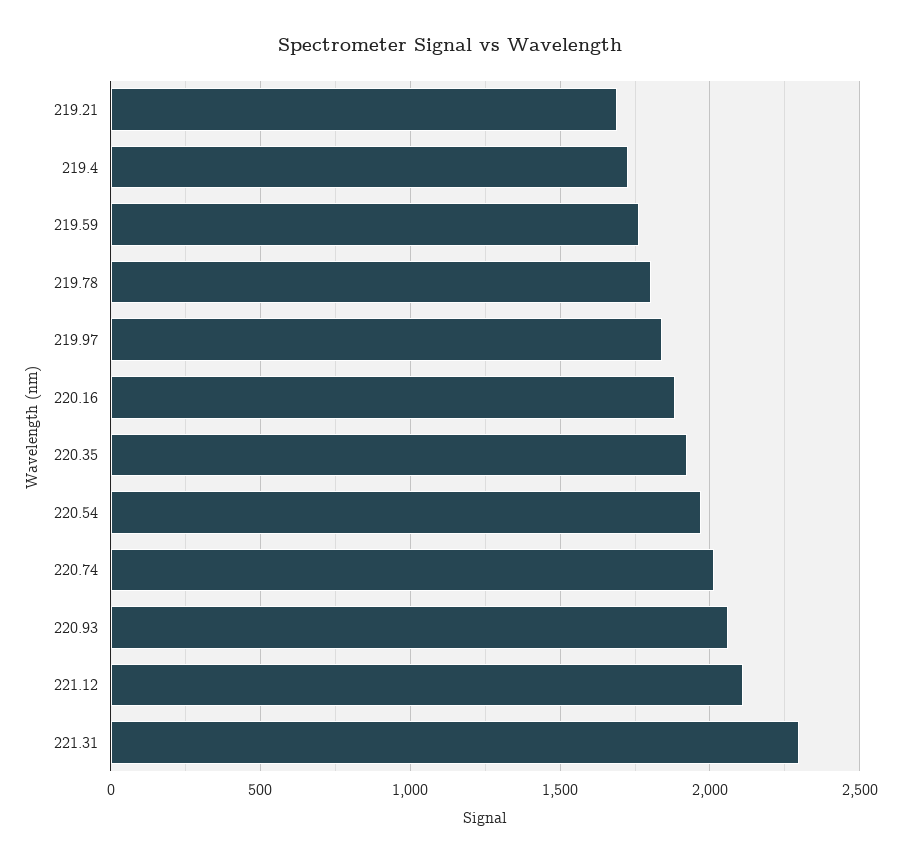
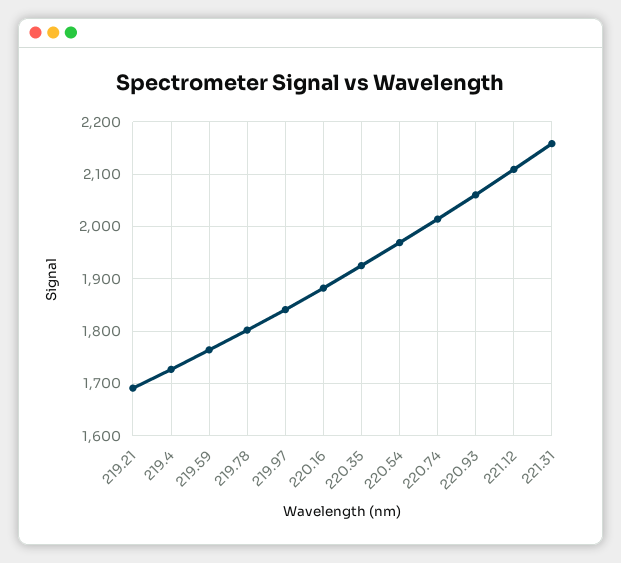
221.31: 2300 -> 2160

